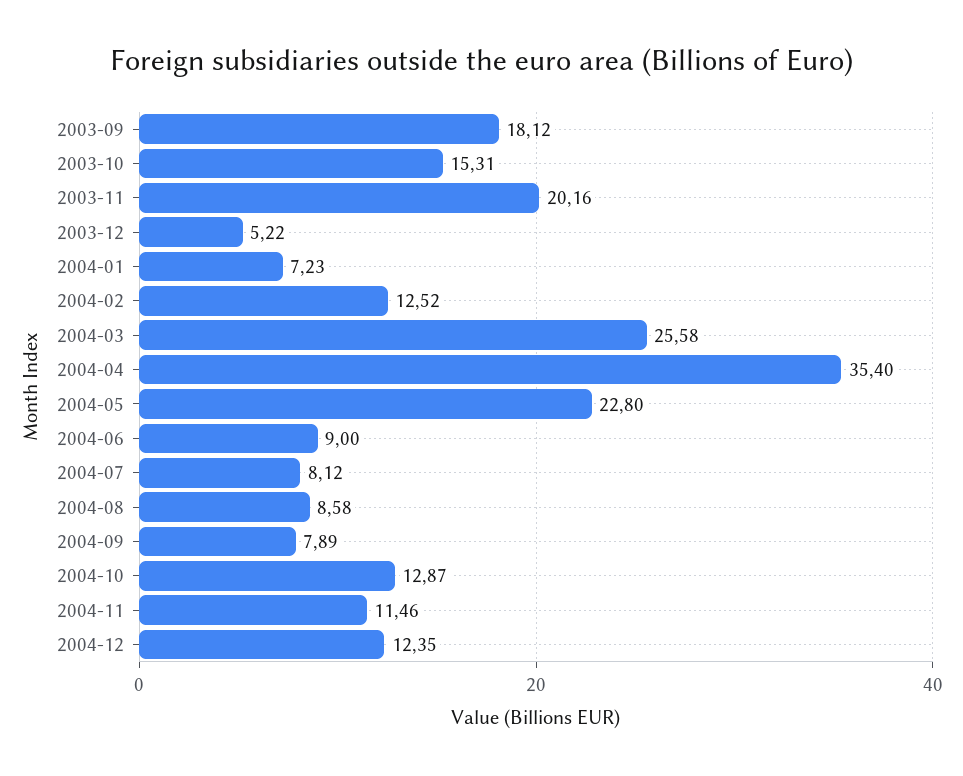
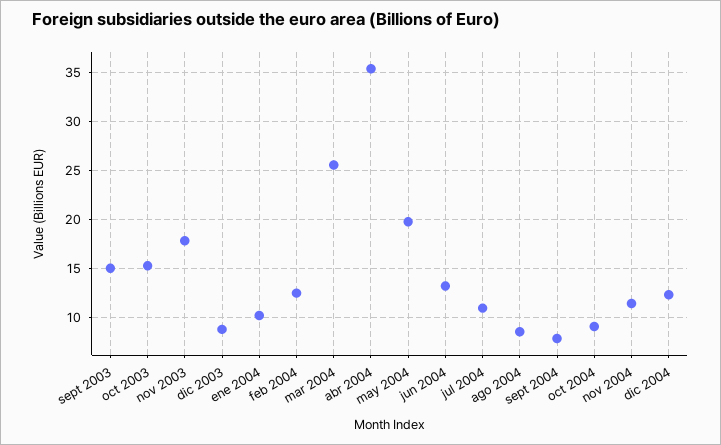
2003-09: 18.12 -> 15
2003-11: 20.16 -> 18
2003-12: 5.22 -> 9
2004-01: 7.23 -> 10
2004-05: 22.8 -> 20
2004-06: 9 -> 13
2004-07: 8.12 -> 11
2004-10: 12.87 -> 9

